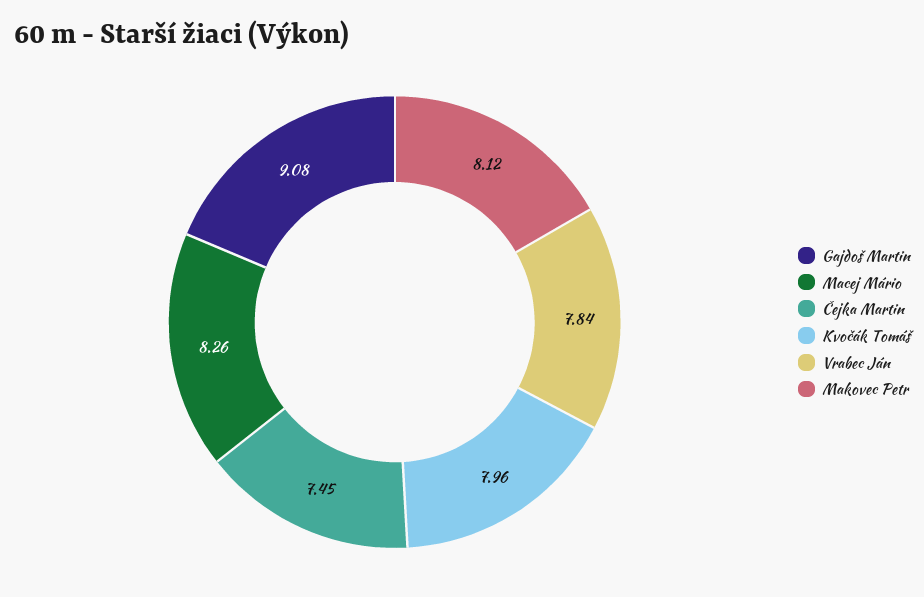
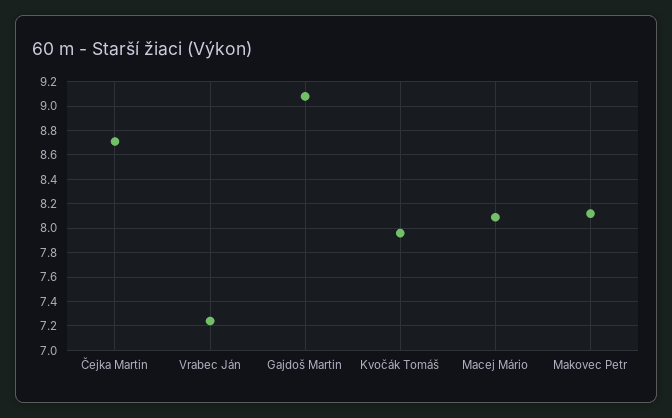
Macej Mário: 8.26 -> 8.1
Čejka Martin: 7.45 -> 8.7
Vrabec Ján: 7.84 -> 7.25

